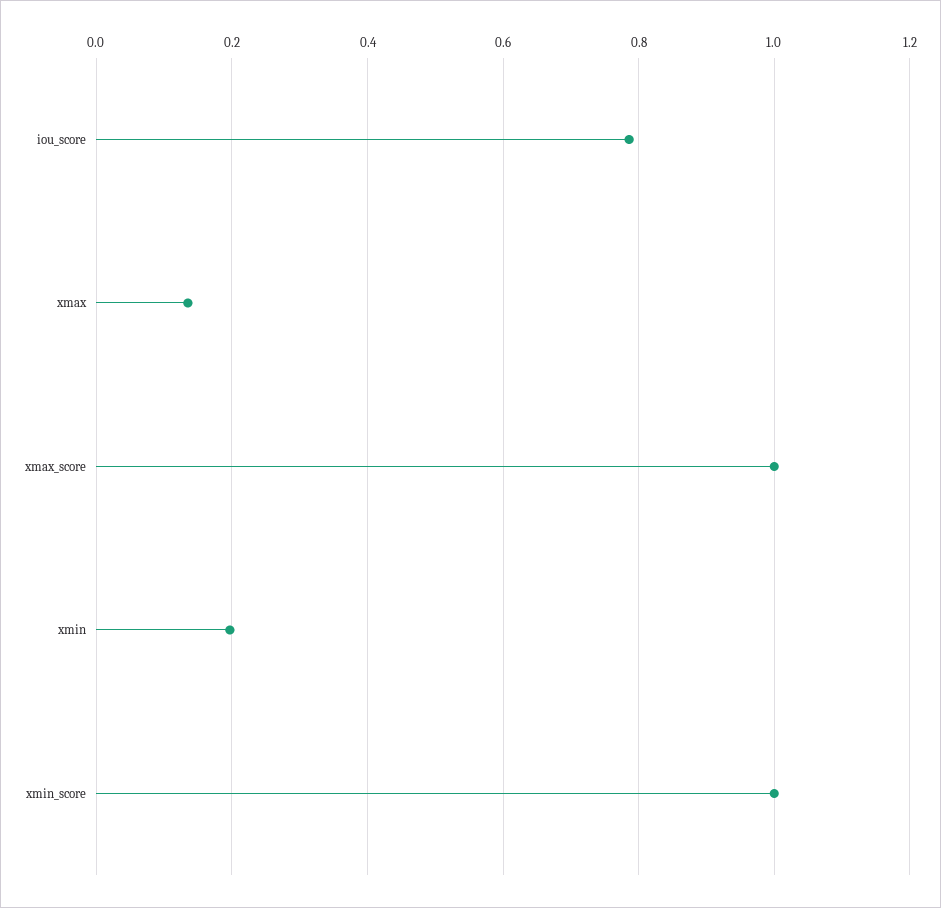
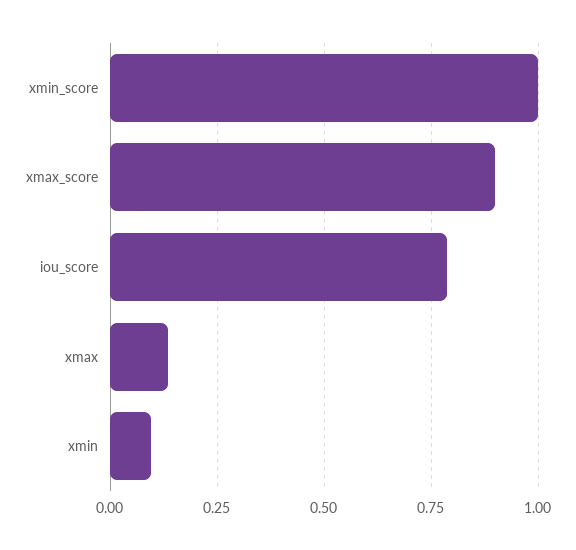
xmax_score: 1 -> 0.9
xmin: 0.2 -> 0.1

